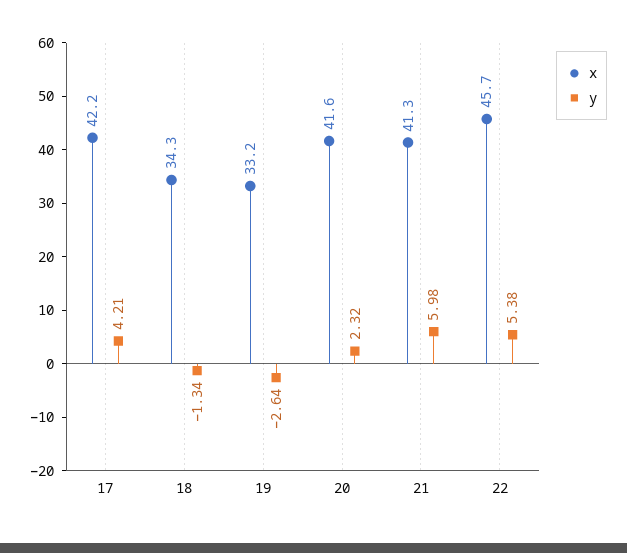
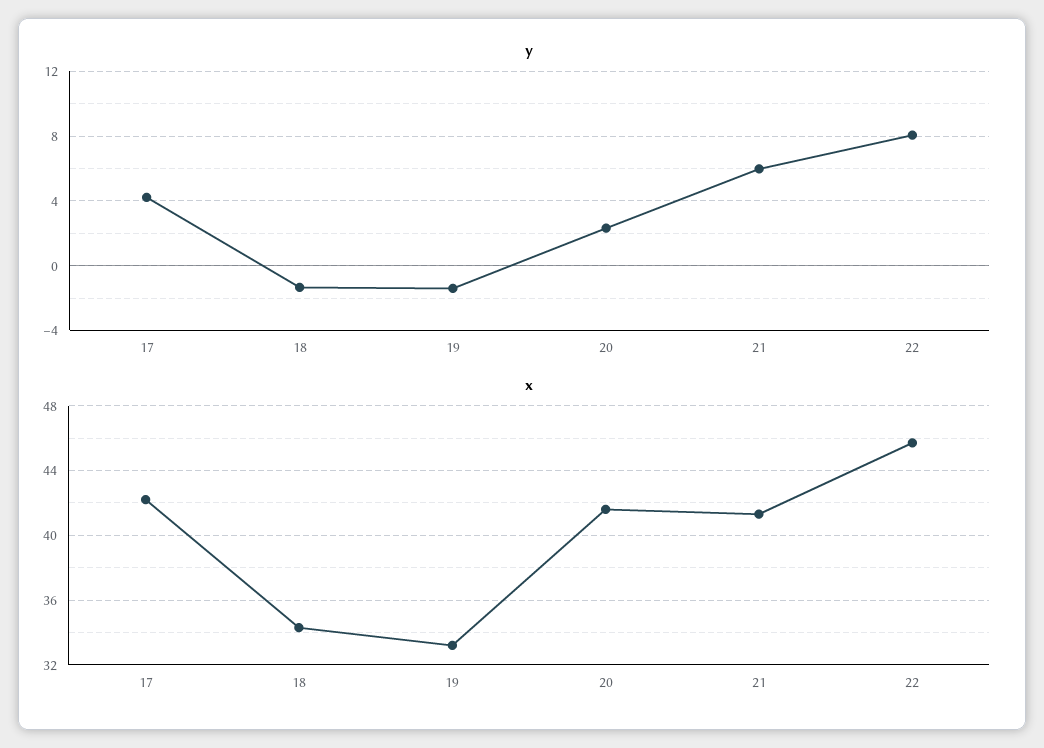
y, 19: -2.64 -> -1.5
y, 22: 5.38 -> 8

